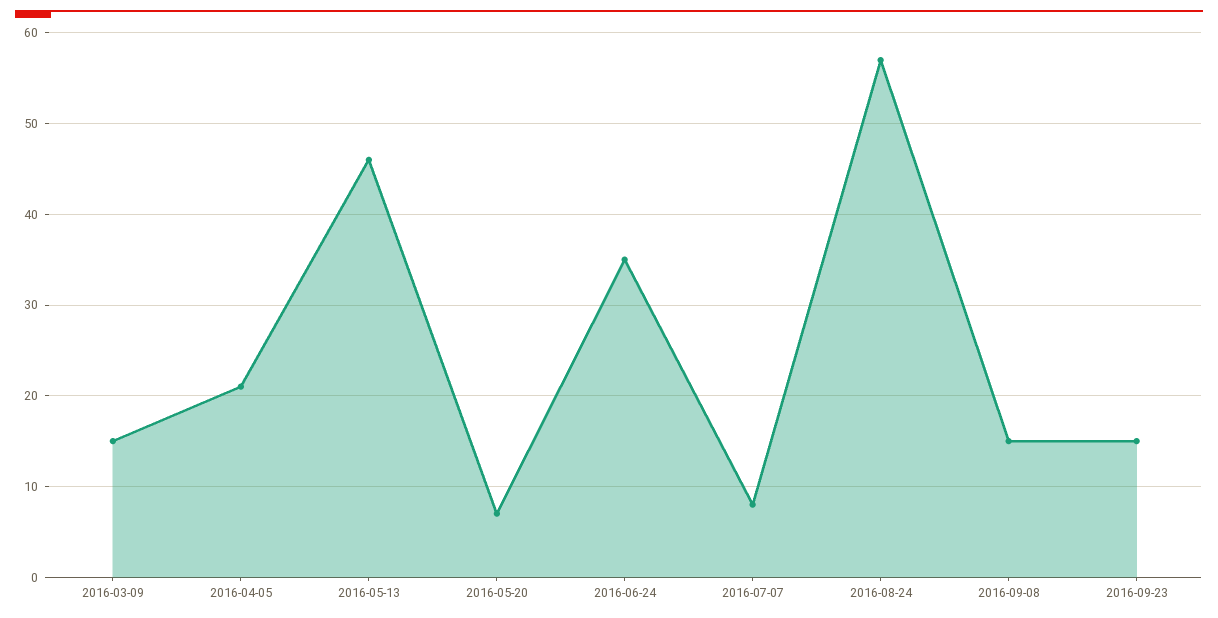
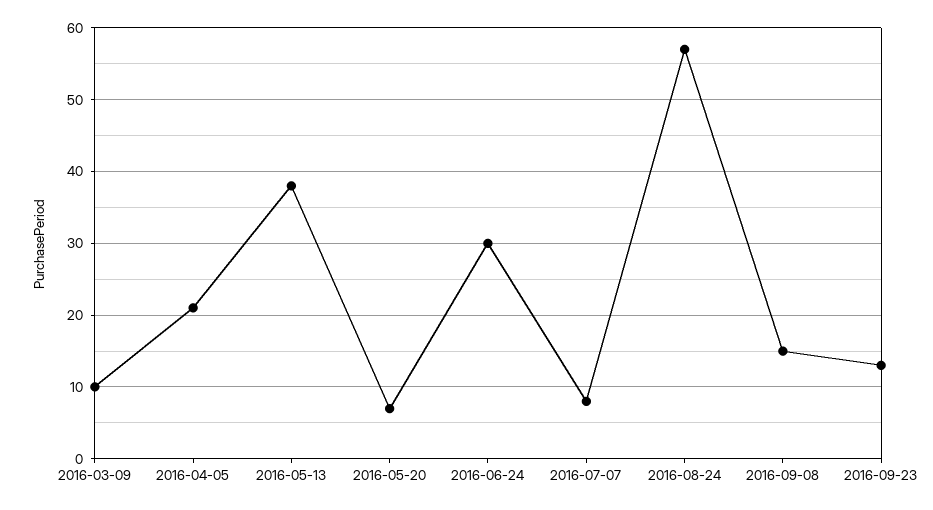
2016-03-09: 15 -> 10
2016-05-13: 46 -> 38
2016-06-24: 35 -> 30
2016-09-23: 15 -> 13

